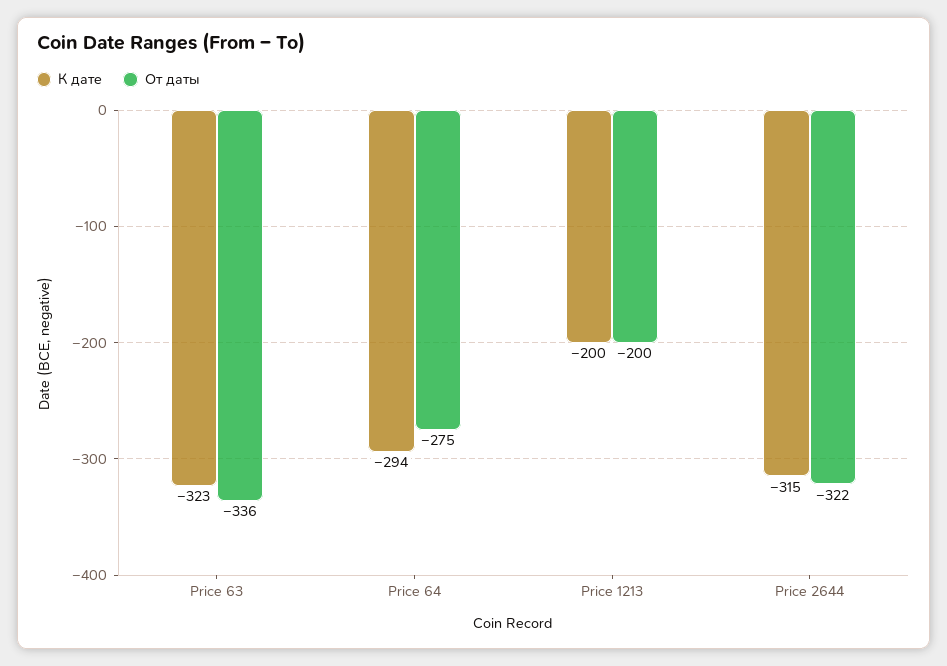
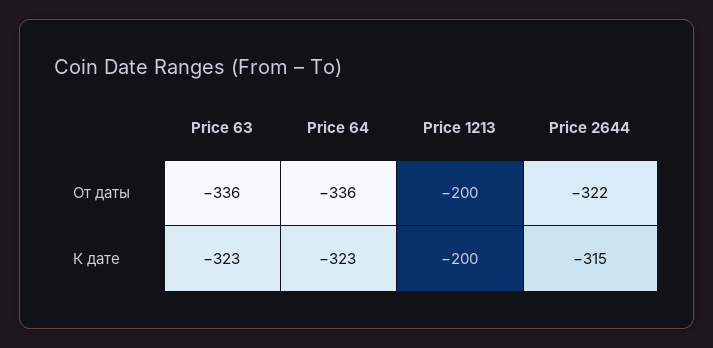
К дате, Price 64: -294 -> -323
От даты, Price 64: -275 -> -336

